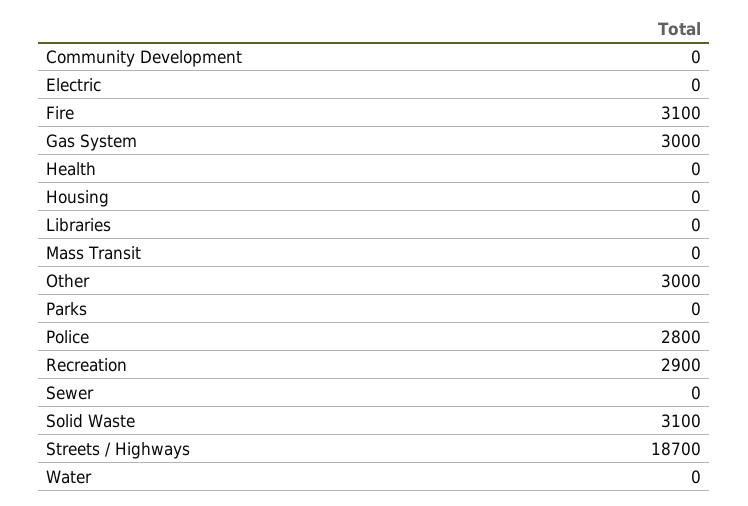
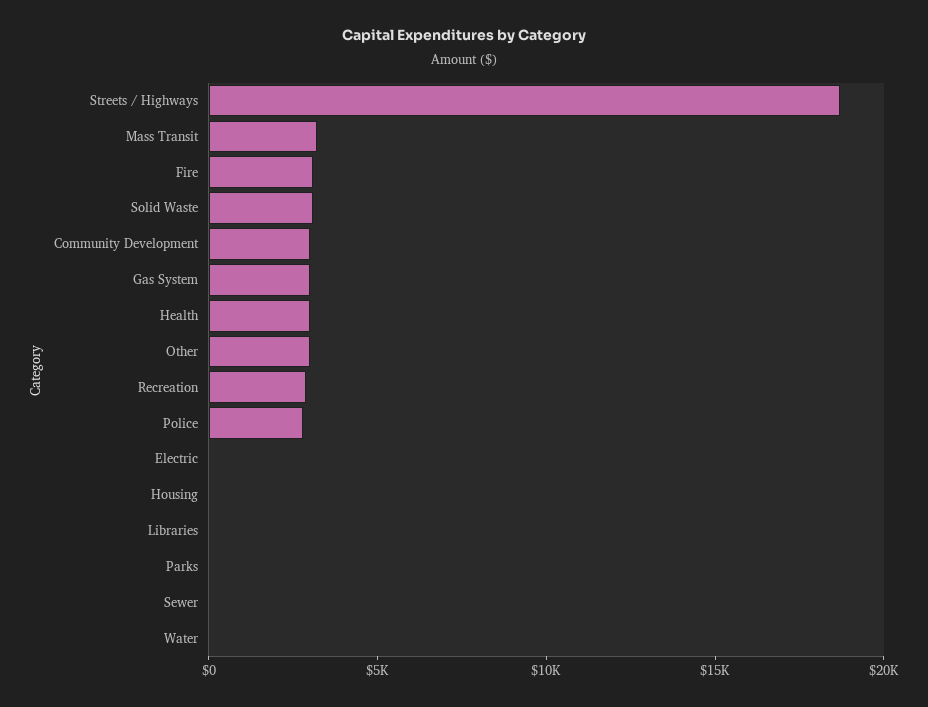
Community Development: 0 -> 3000
Health: 0 -> 3000
Mass Transit: 0 -> 3000

